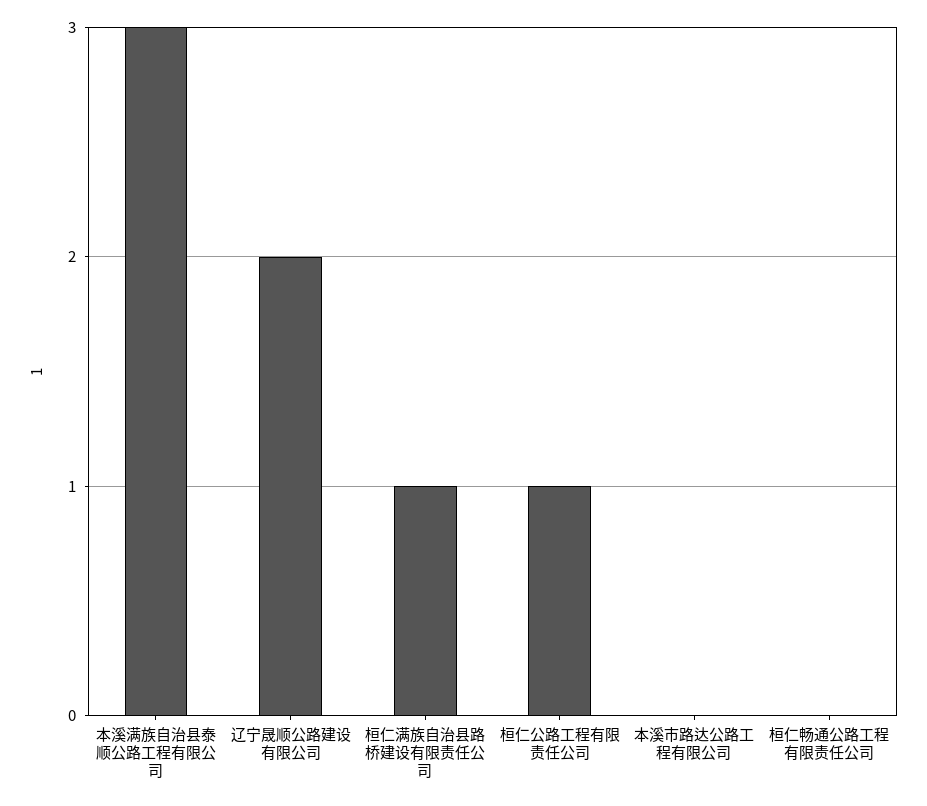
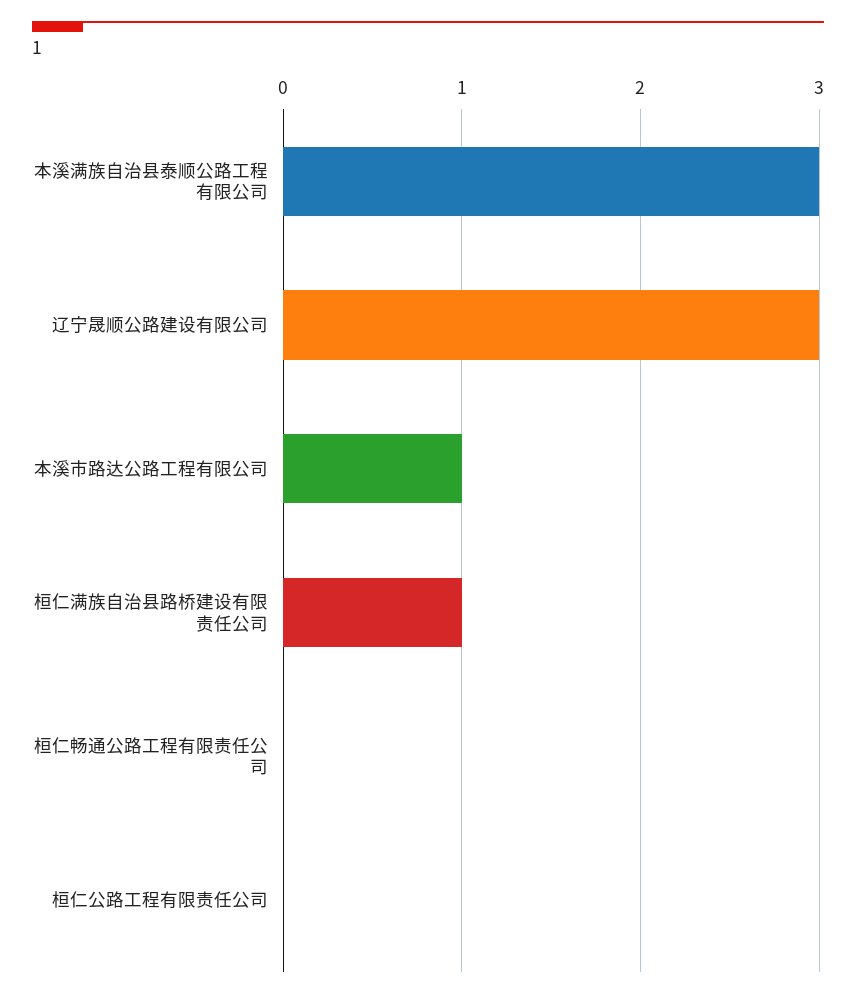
辽宁晟顺公路建设有限公司: 2 -> 3
桓仁公路工程有限责任公司: 1 -> 0
本溪市路达公路工程有限公司: 0 -> 1

